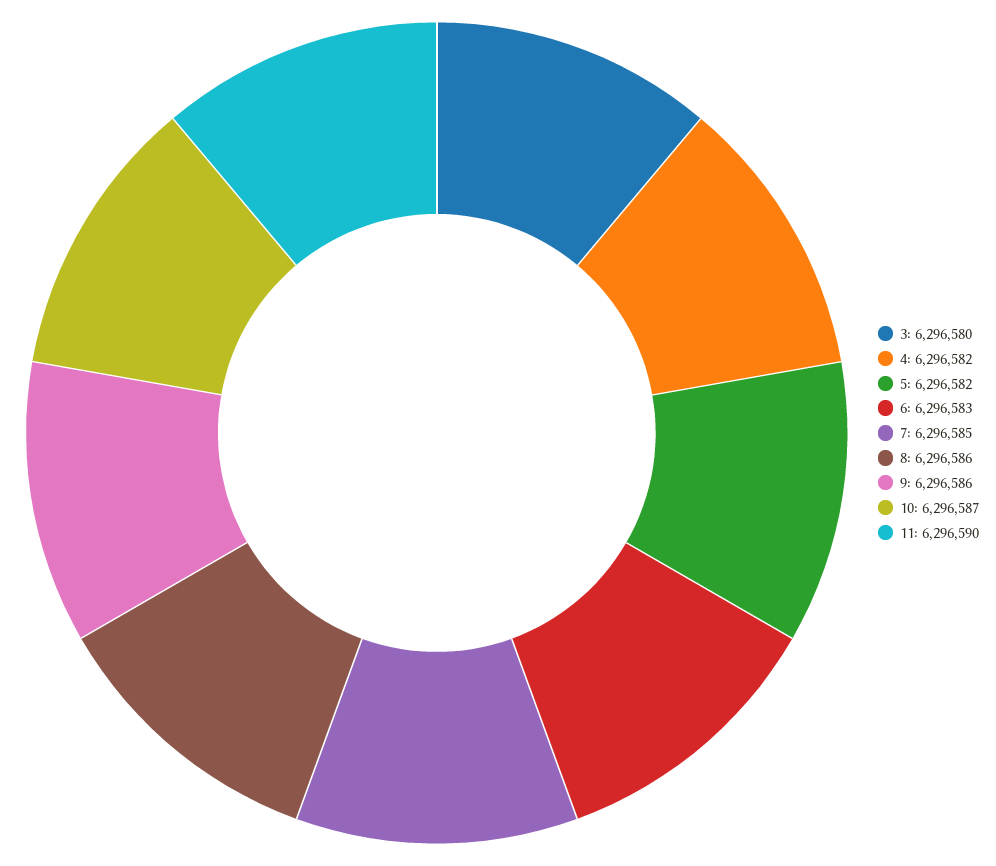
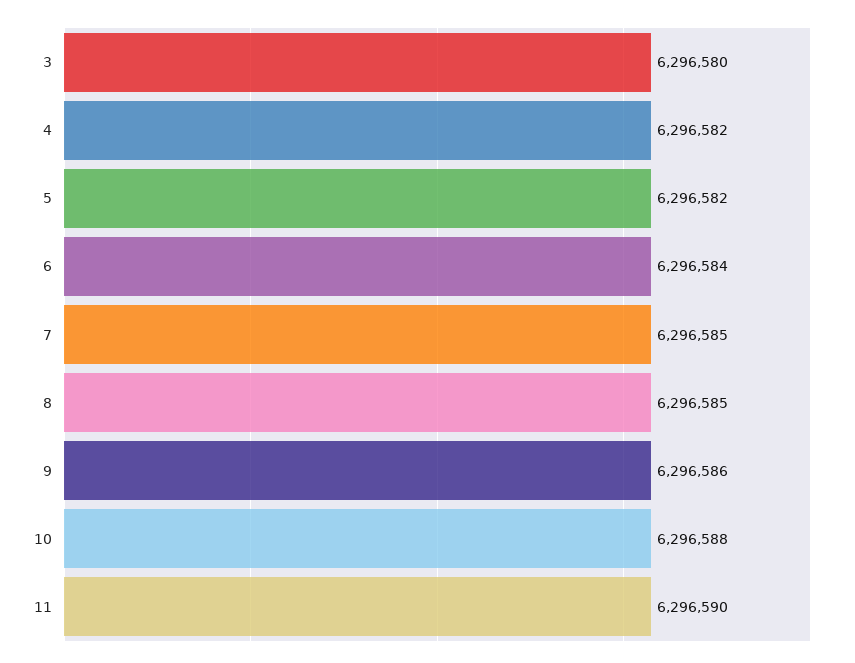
6: 6296583 -> 6296584
8: 6296586 -> 6296585
10: 6296587 -> 6296588

